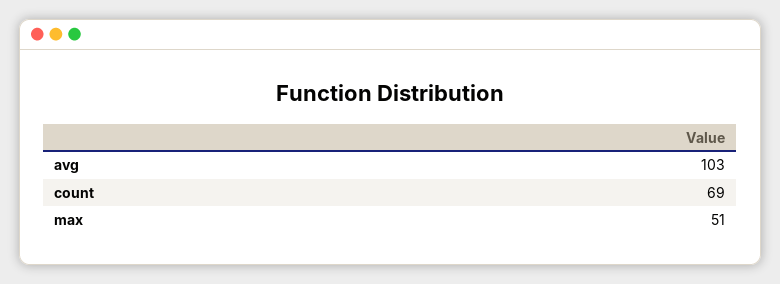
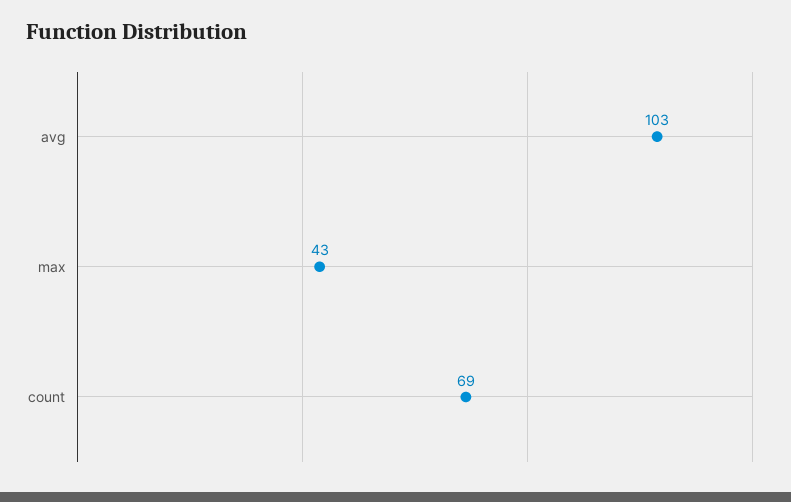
max: 51 -> 43

